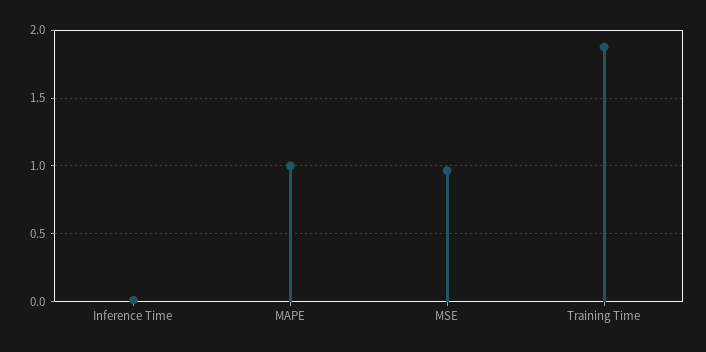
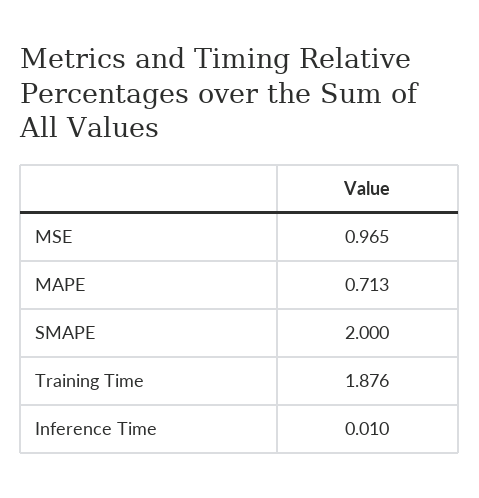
MAPE: 1 -> 0.713
SMAPE: none -> 2

